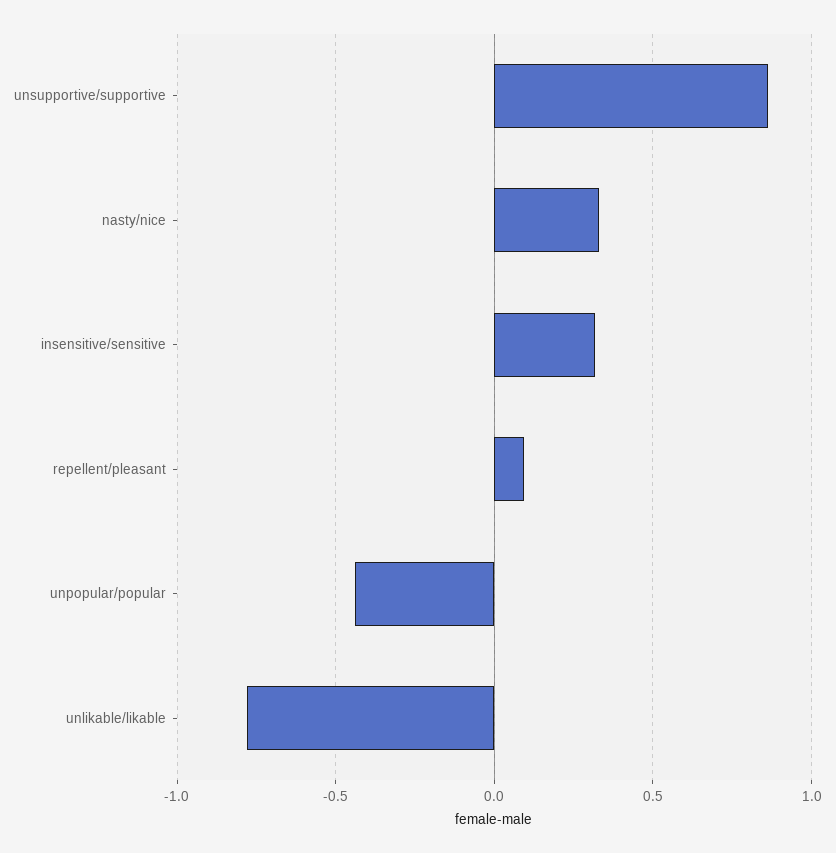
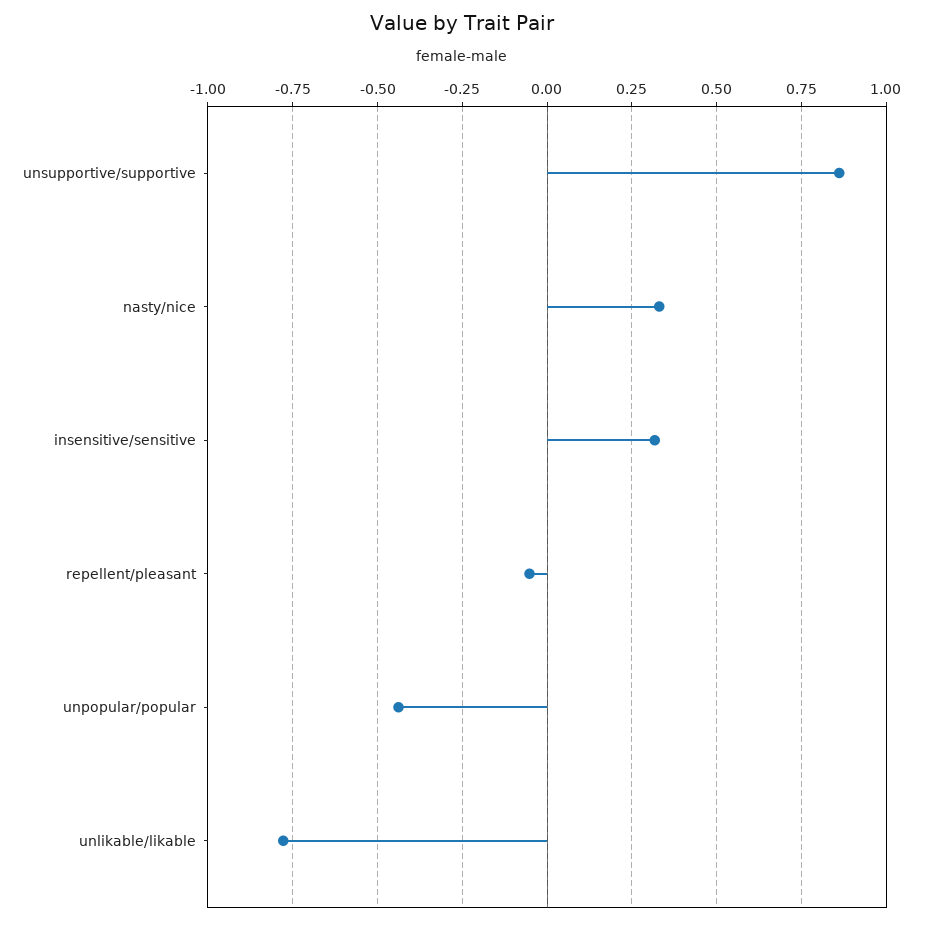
repellent/pleasant: 0.1 -> -0.05

